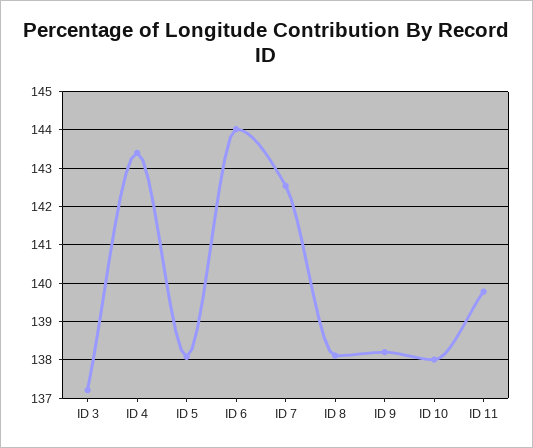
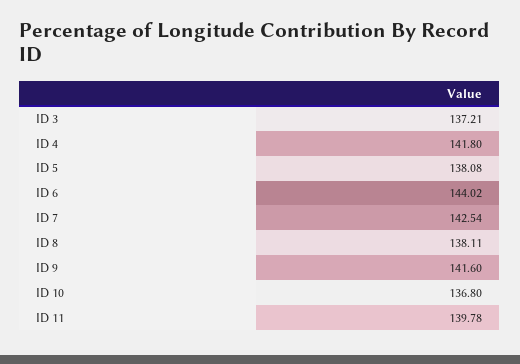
ID 4: 143.4 -> 141.8
ID 9: 138.2 -> 141.6
ID 10: 138 -> 136.8

